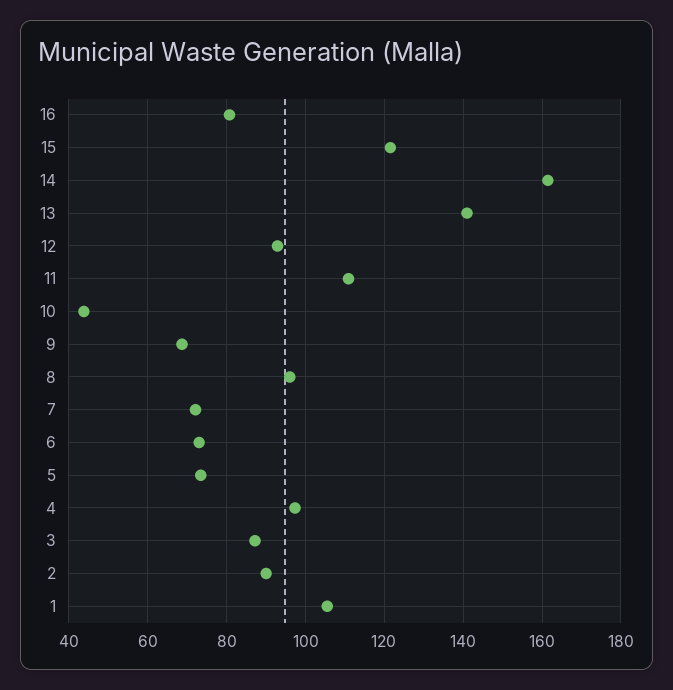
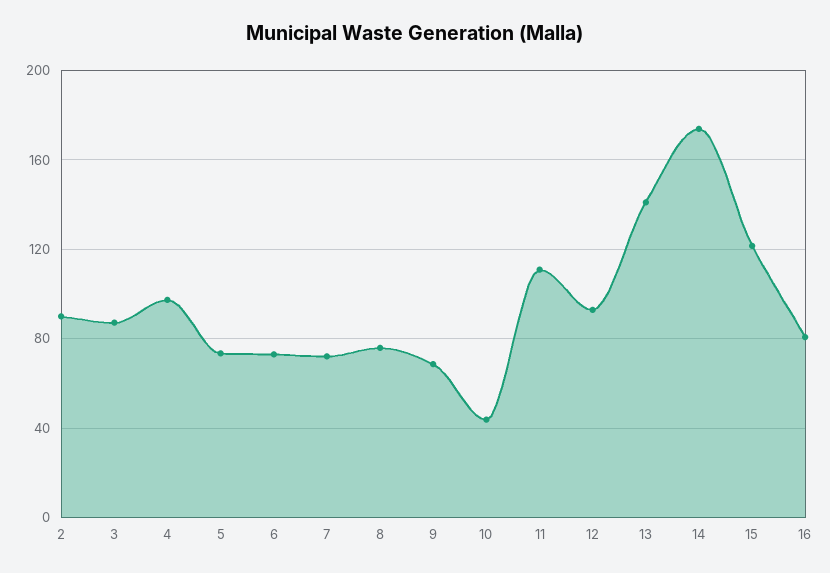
14: 162 -> 175
8: 96 -> 75
1: 106 -> none

